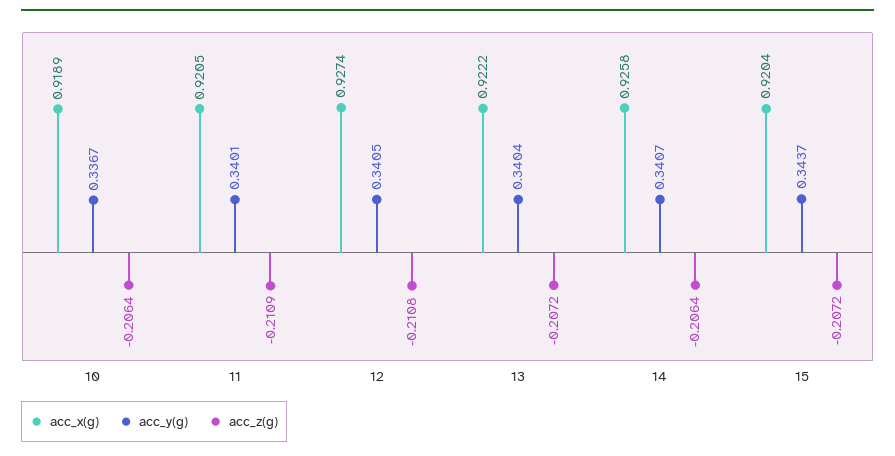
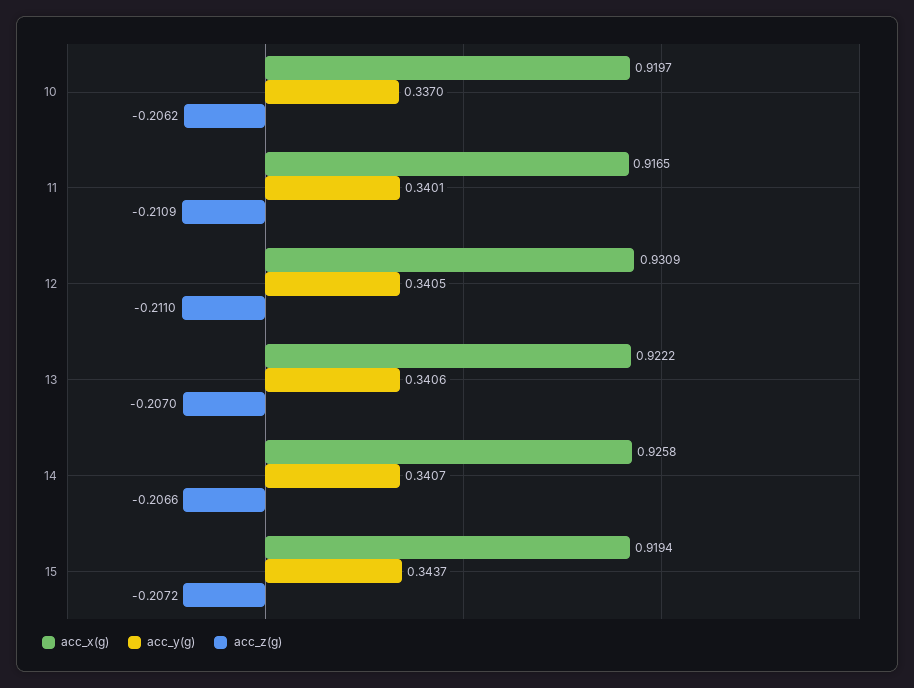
acc_x(g), 10: 0.9189 -> 0.9197
acc_y(g), 10: 0.3367 -> 0.337
acc_z(g), 10: -0.2064 -> -0.2062
acc_x(g), 11: 0.9205 -> 0.9165
acc_x(g), 12: 0.9274 -> 0.9309
acc_z(g), 12: -0.2108 -> -0.211
acc_y(g), 13: 0.3404 -> 0.3406
acc_z(g), 13: -0.2072 -> -0.207
acc_z(g), 14: -0.2064 -> -0.2066
acc_x(g), 15: 0.9204 -> 0.9194

